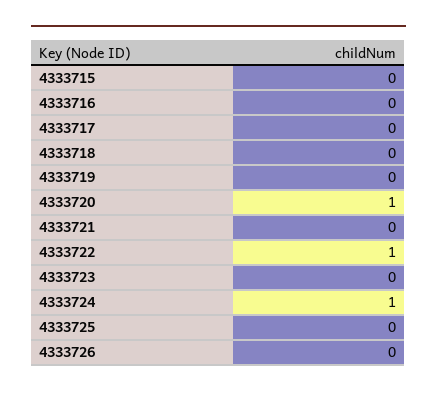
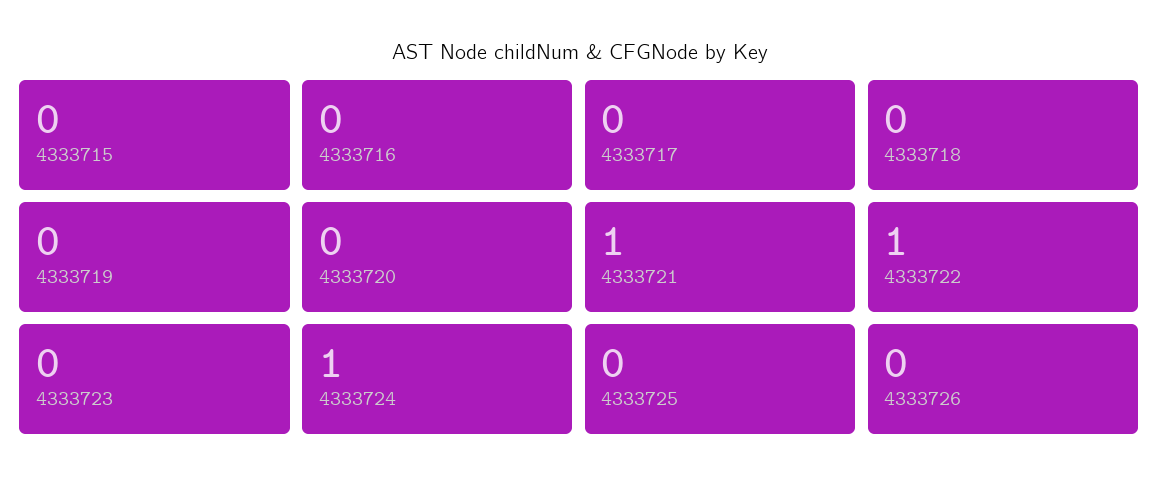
4333720: 1 -> 0
4333721: 0 -> 1

